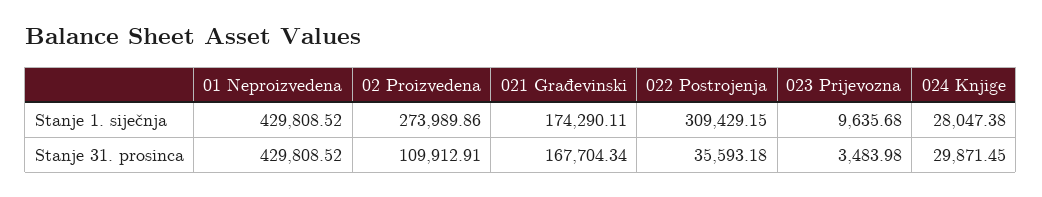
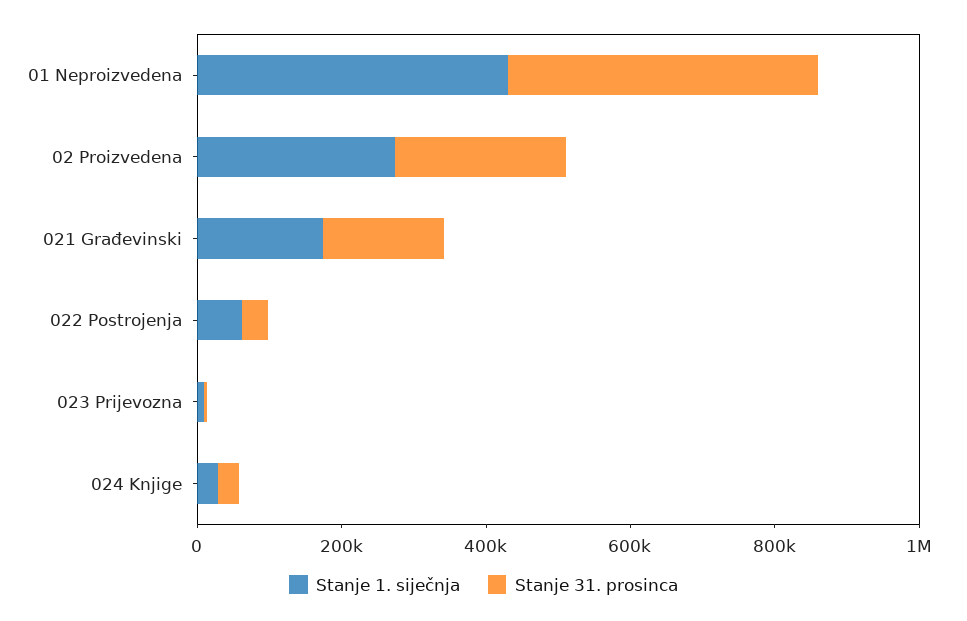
Stanje 1. siječnja, 022 Postrojenja: 309429.15 -> 50000
Stanje 31. prosinca, 02 Proizvedena: 109912.91 -> 250000

